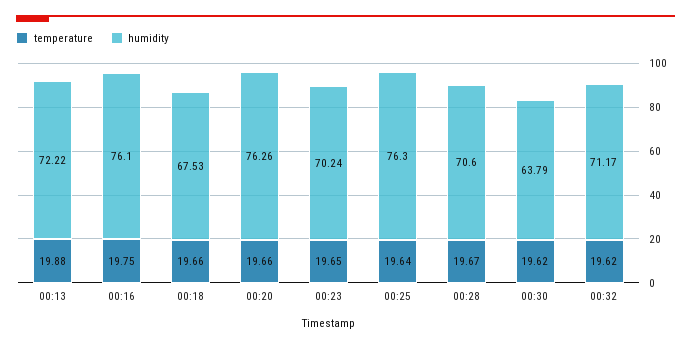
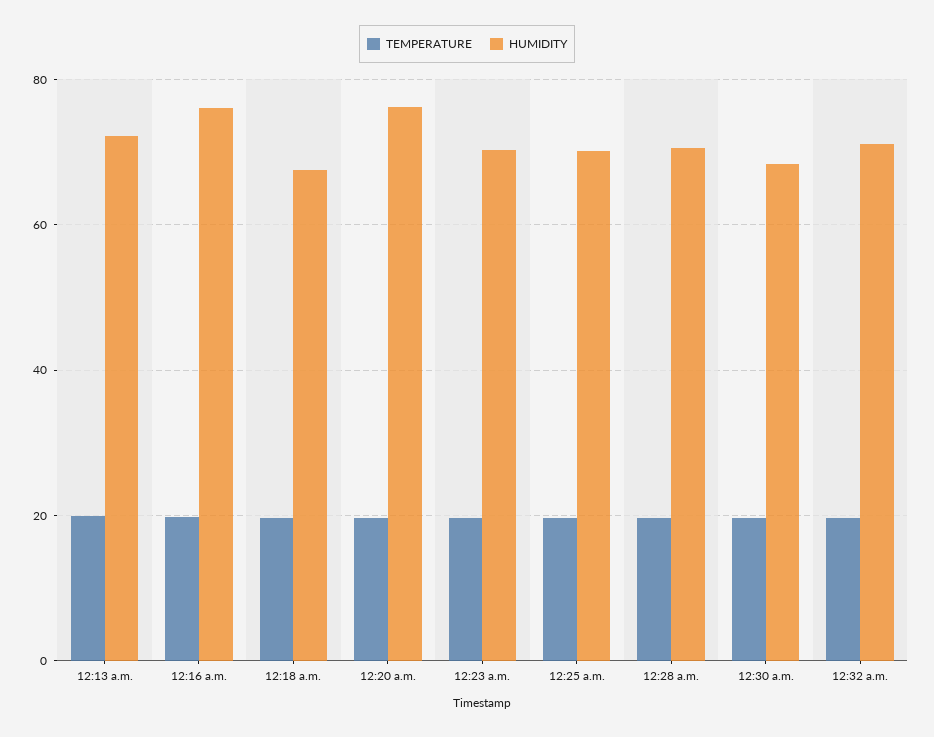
humidity, 00:25: 76.3 -> 70
humidity, 00:30: 63.79 -> 68

